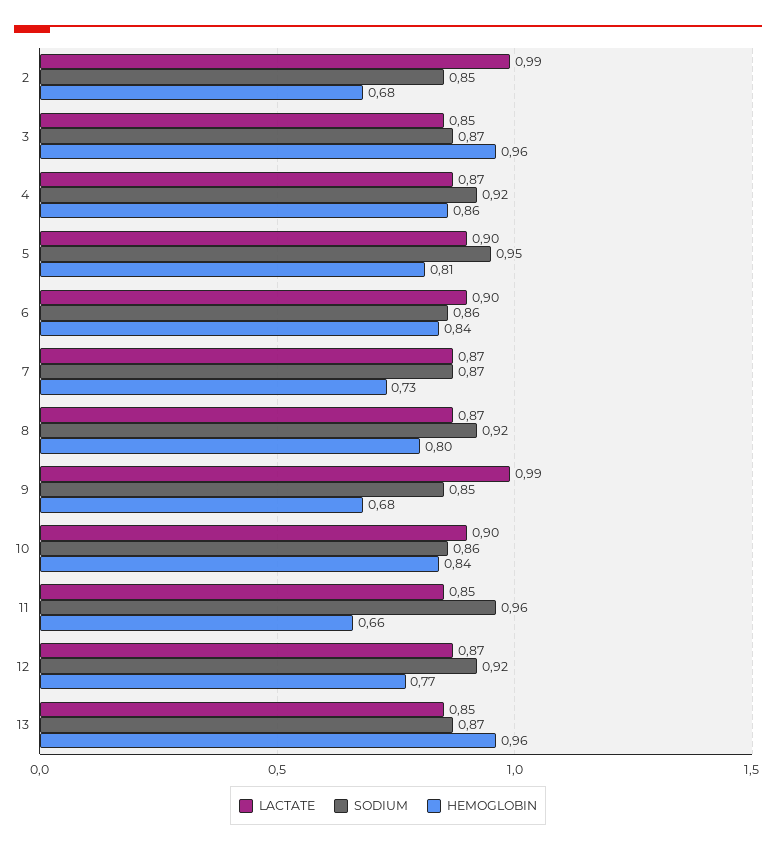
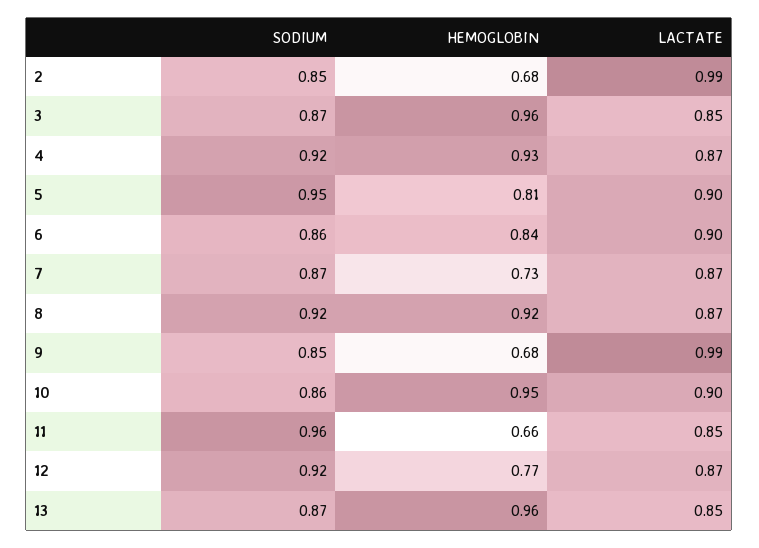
HEMOGLOBIN, 4: 0.86 -> 0.93
HEMOGLOBIN, 8: 0.8 -> 0.92
HEMOGLOBIN, 10: 0.84 -> 0.95

